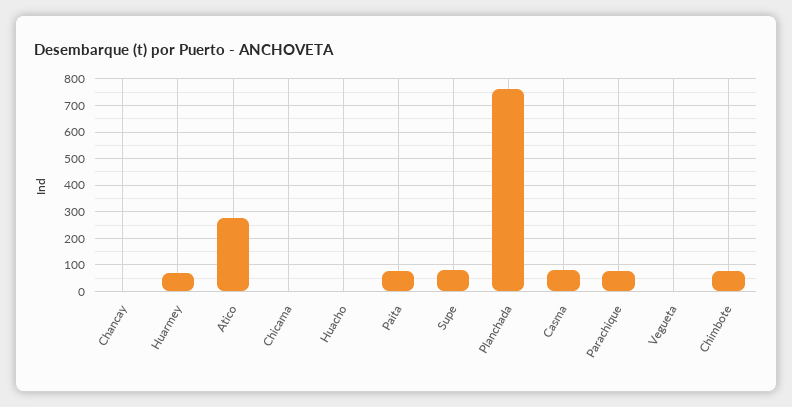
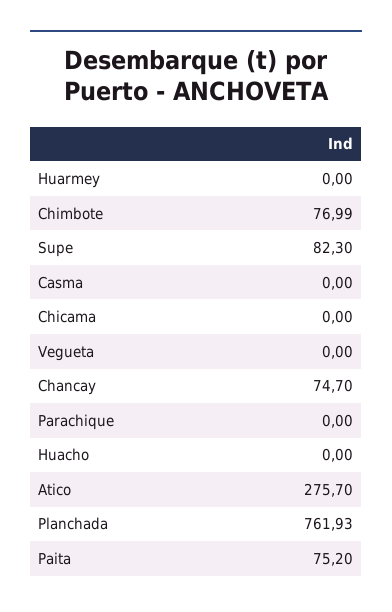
Chancay: 0 -> 74.7
Huarmey: 75 -> 0
Casma: 75 -> 0
Parachique: 75 -> 0

